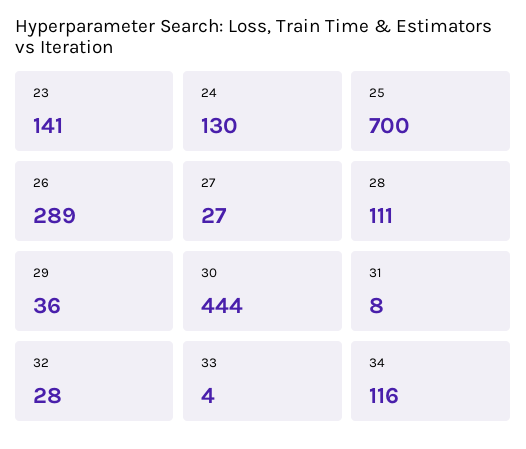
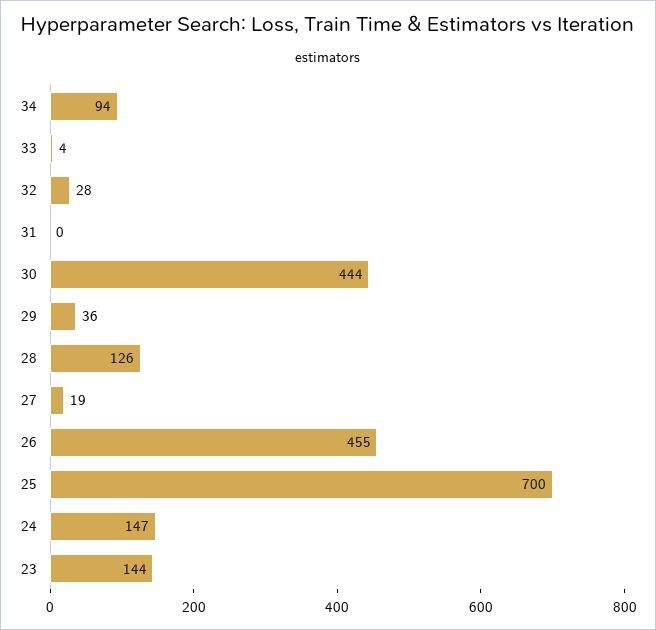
23: 141 -> 144
24: 130 -> 147
26: 289 -> 455
27: 27 -> 19
28: 111 -> 126
31: 8 -> 0
34: 116 -> 94

